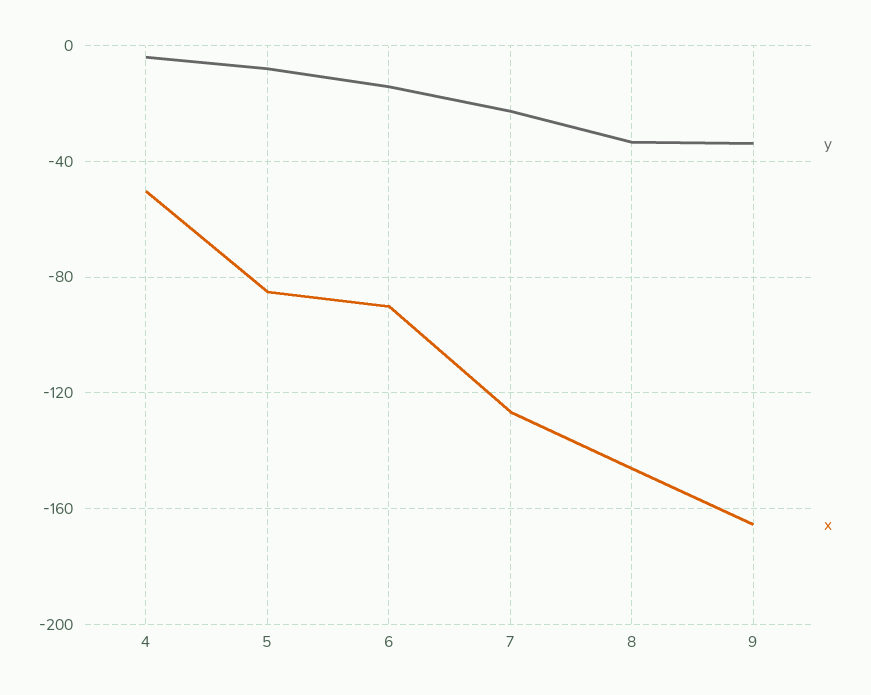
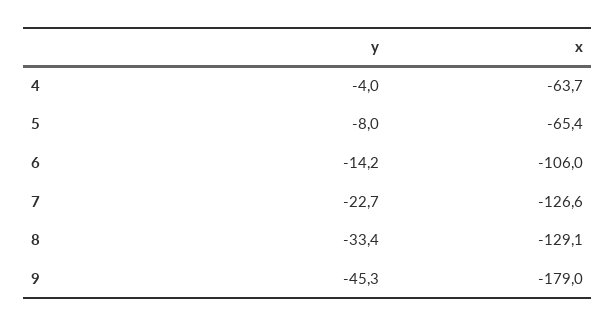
x, 4: -50 -> -63.7
x, 5: -85 -> -65.4
x, 6: -90 -> -106
x, 8: -145 -> -129.1
y, 9: -35 -> -45.3
x, 9: -165 -> -179

